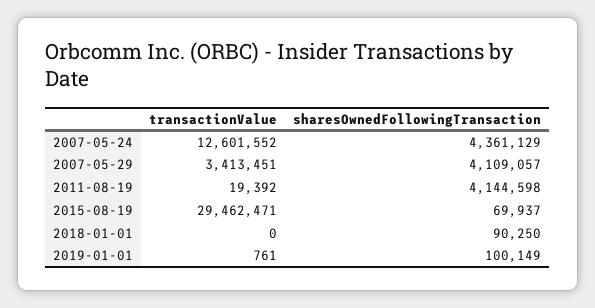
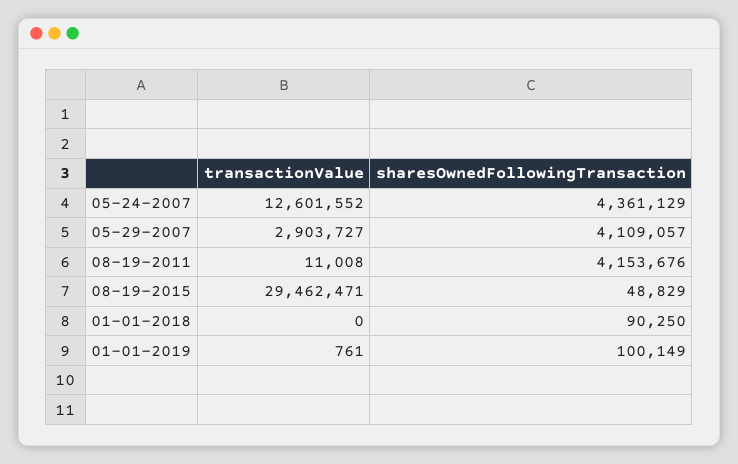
transactionValue, 2007-05-29: 3413451 -> 2903727
transactionValue, 2011-08-19: 19392 -> 11008
sharesOwnedFollowingTransaction, 2011-08-19: 4144598 -> 4153676
sharesOwnedFollowingTransaction, 2015-08-19: 69937 -> 48829

